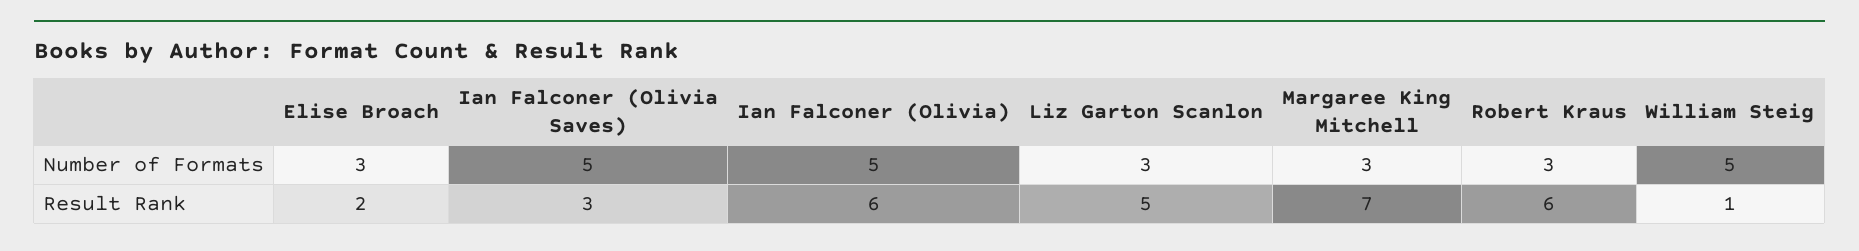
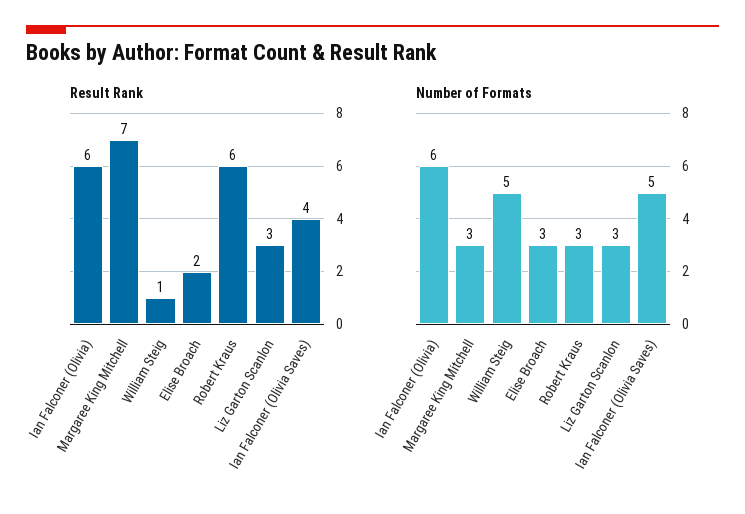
Number of Formats, Ian Falconer (Olivia): 5 -> 6
Result Rank, Ian Falconer (Olivia Saves): 3 -> 4
Result Rank, Liz Garton Scanlon: 5 -> 3

